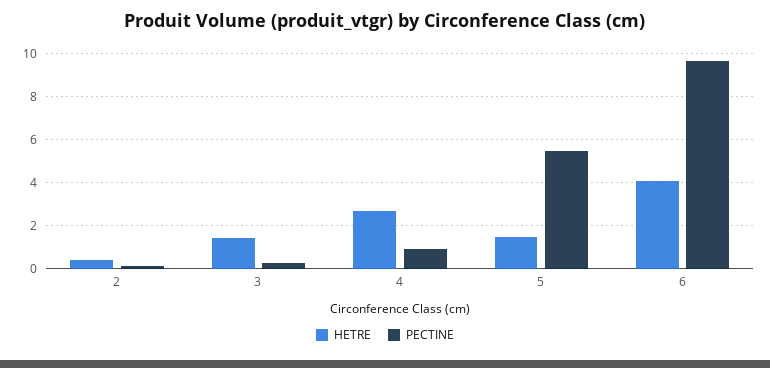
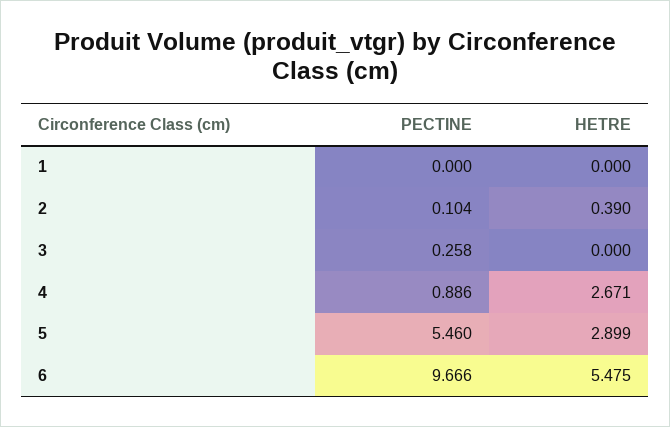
HETRE, 3: 1.5 -> 0
HETRE, 5: 1.5 -> 2.899
HETRE, 6: 4 -> 5.475
PECTINE, 1: none -> 0
HETRE, 1: none -> 0

